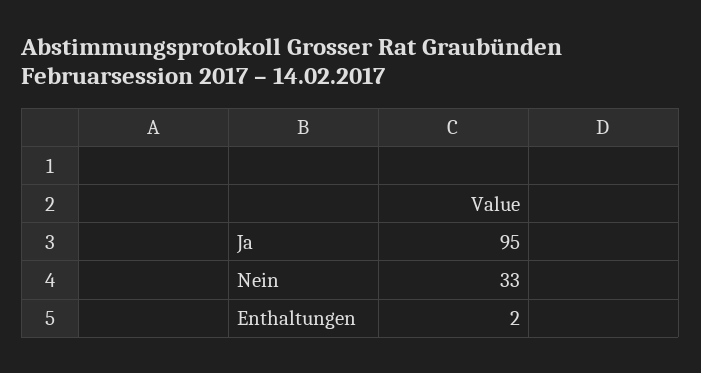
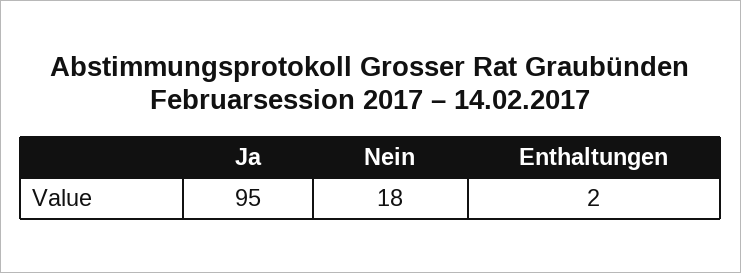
Nein: 33 -> 18

